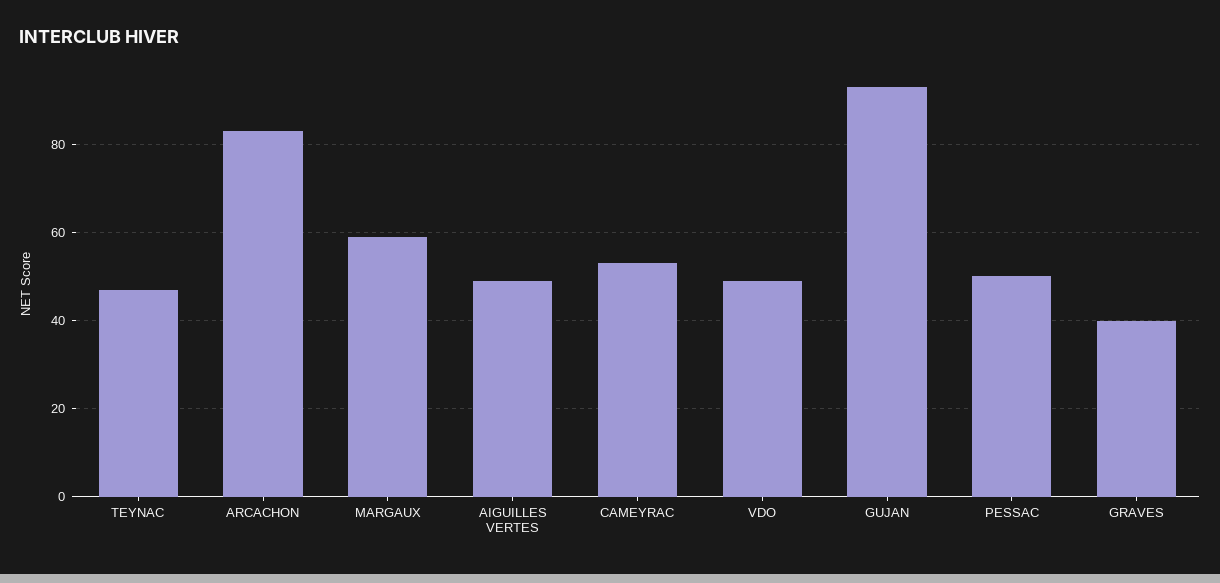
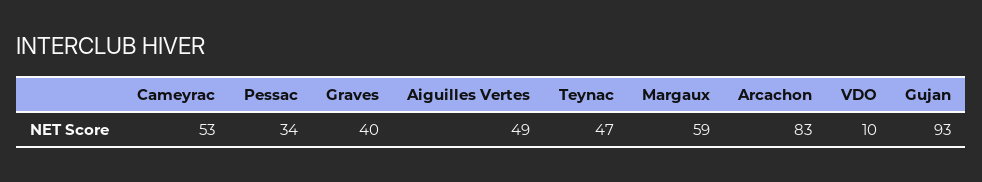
VDO: 50 -> 10
PESSAC: 50 -> 34

